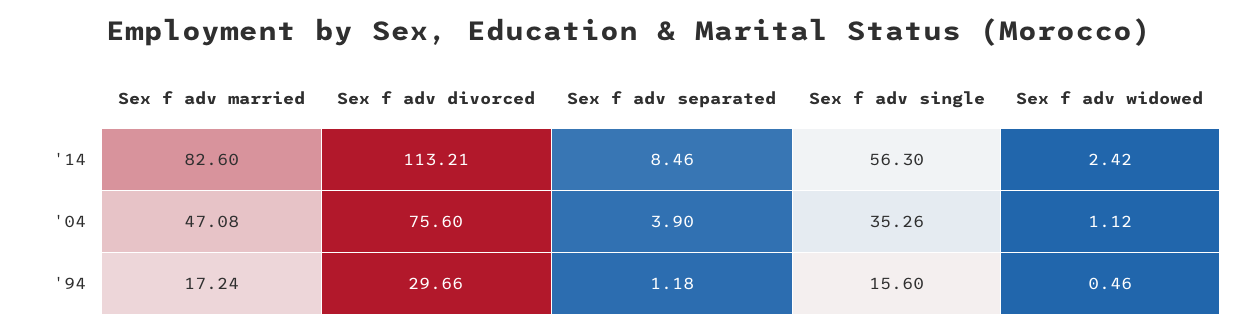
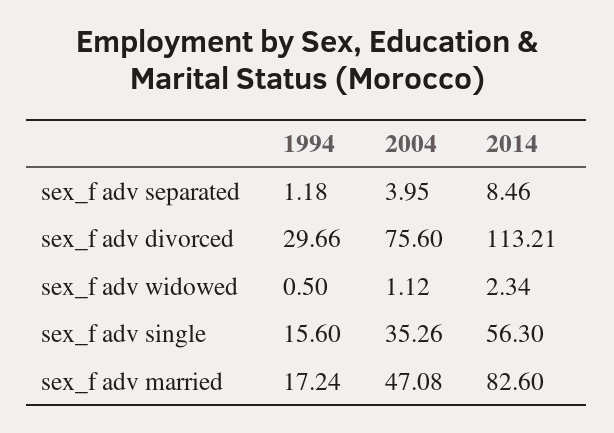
Sex f adv widowed, '14: 2.42 -> 2.34
Sex f adv separated, '04: 3.9 -> 3.95
Sex f adv widowed, '94: 0.46 -> 0.5

